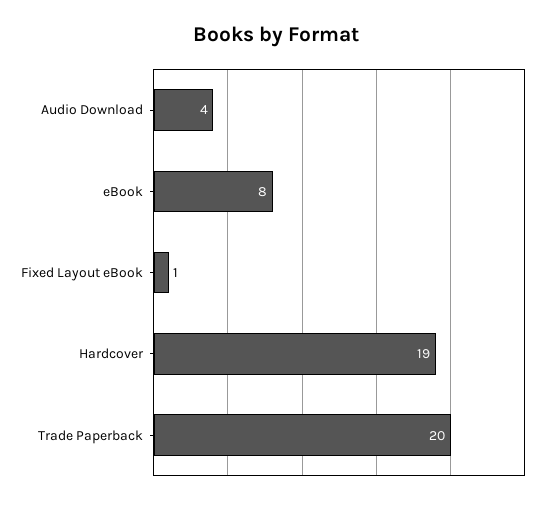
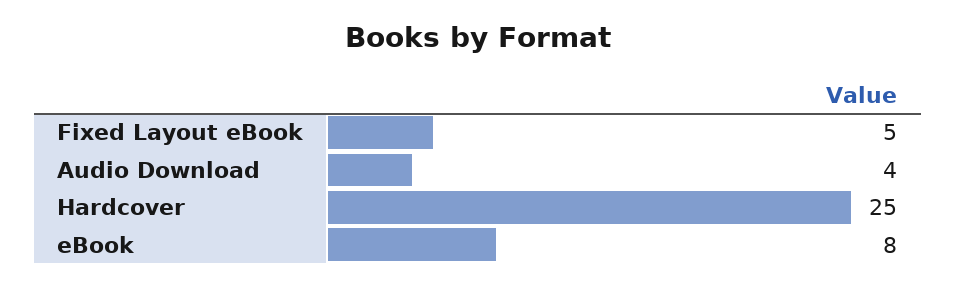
Fixed Layout eBook: 1 -> 5
Hardcover: 19 -> 25
Trade Paperback: 20 -> none

